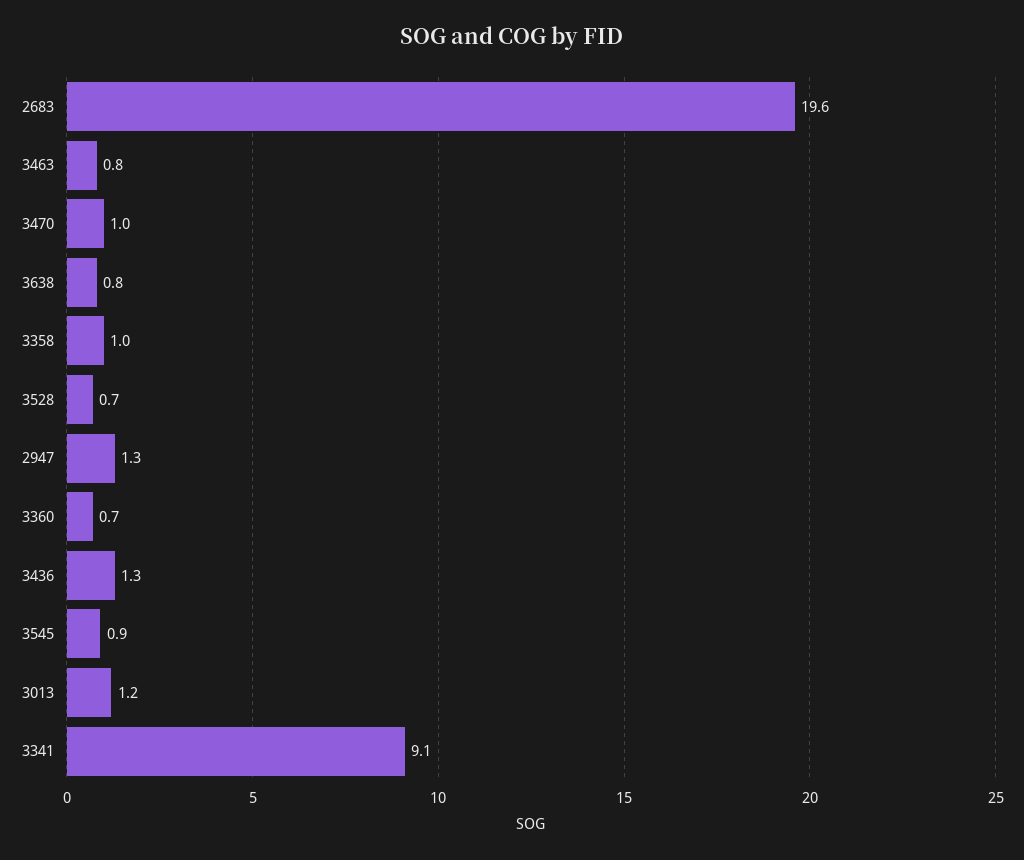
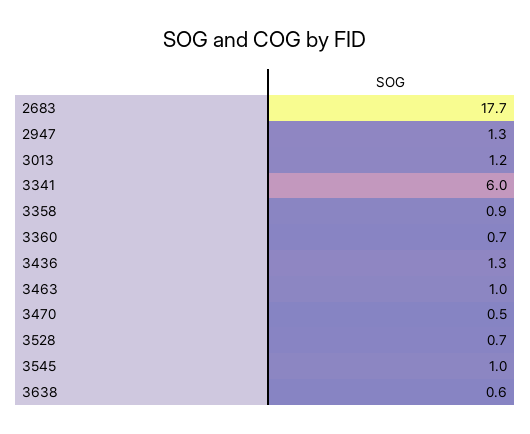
2683: 19.6 -> 17.7
3463: 0.8 -> 1
3470: 1 -> 0.5
3638: 0.8 -> 0.6
3358: 1 -> 0.9
3545: 0.9 -> 1
3341: 9.1 -> 6

